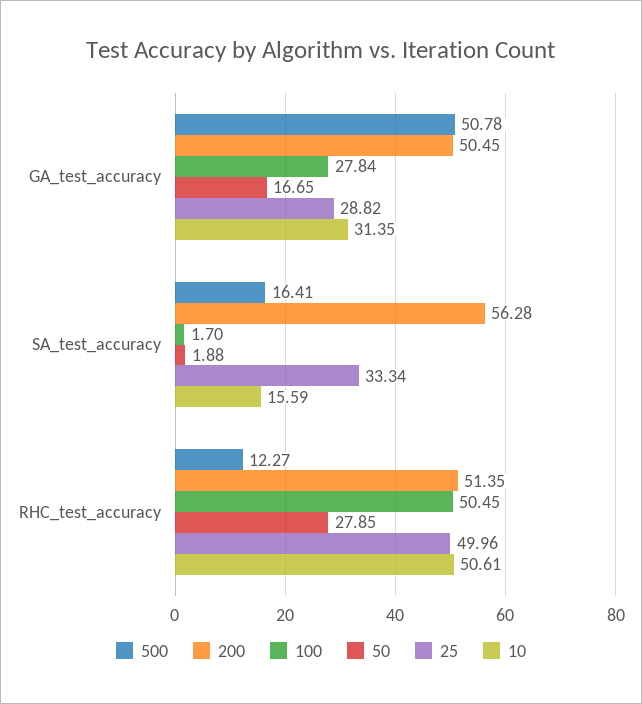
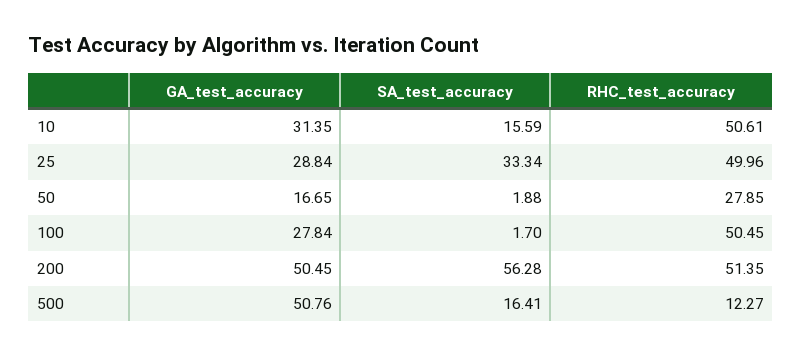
500, GA_test_accuracy: 50.78 -> 50.76
25, GA_test_accuracy: 28.82 -> 28.84

